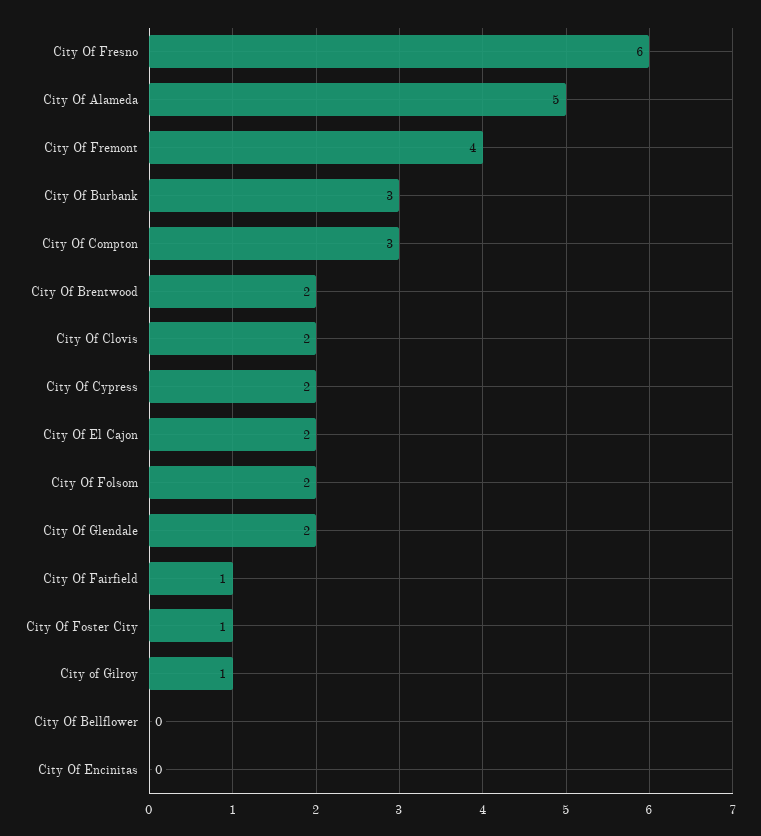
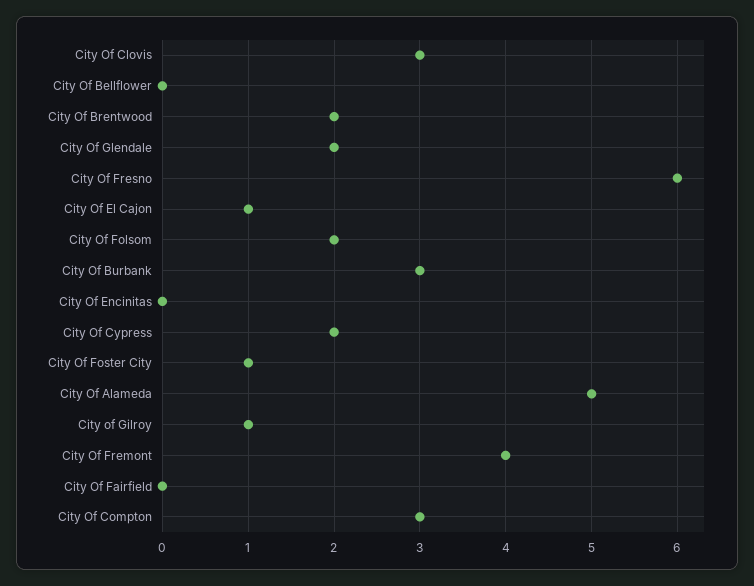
City Of Clovis: 2 -> 3
City Of El Cajon: 2 -> 1
City Of Fairfield: 1 -> 0

